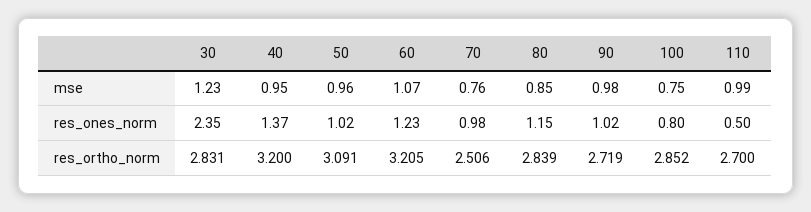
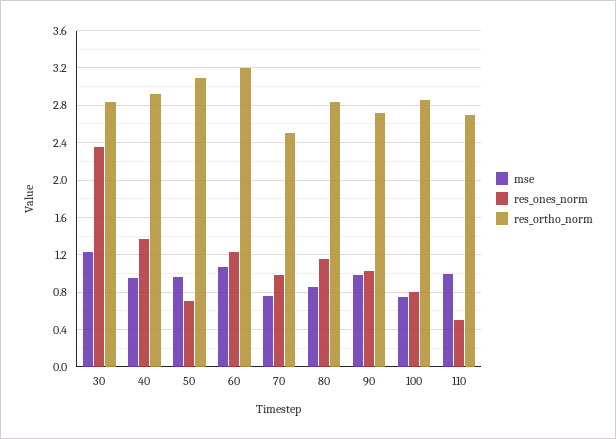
res_ones_norm, 50: 1.02 -> 0.7
res_ortho_norm, 40: 3.2 -> 2.9

